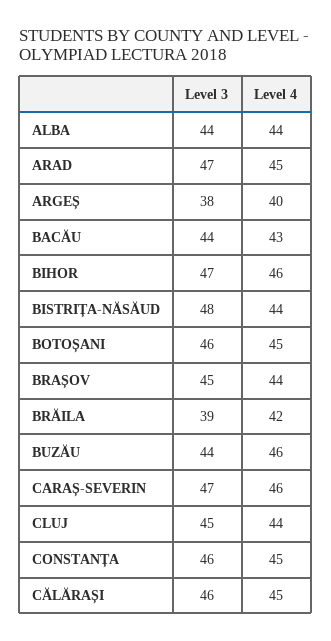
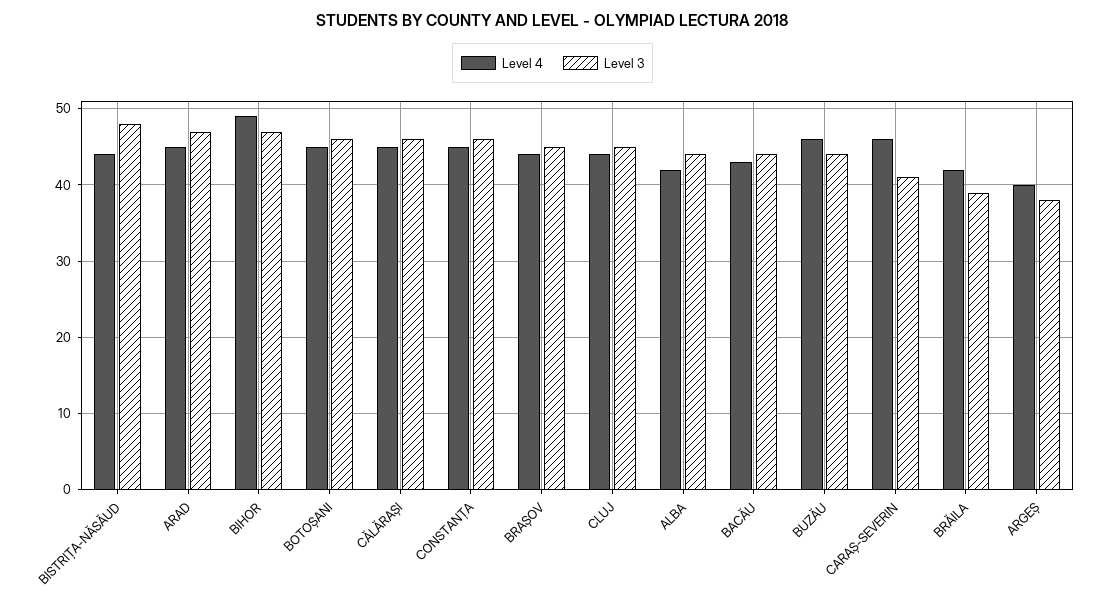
Level 4, ALBA: 44 -> 42
Level 4, BIHOR: 46 -> 49
Level 3, CARAȘ-SEVERIN: 47 -> 41

